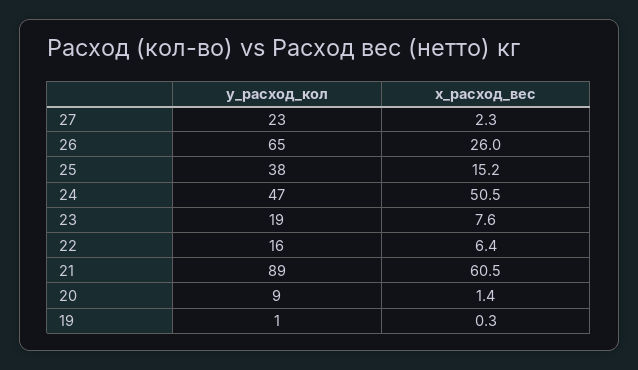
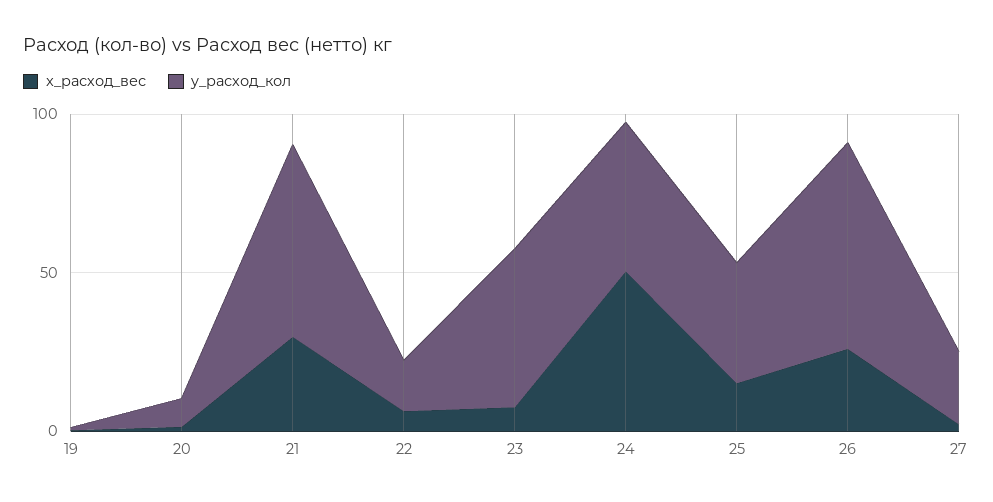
y_расход_кол, 23: 19 -> 50
y_расход_кол, 21: 89 -> 60
x_расход_вес, 21: 60.5 -> 30

